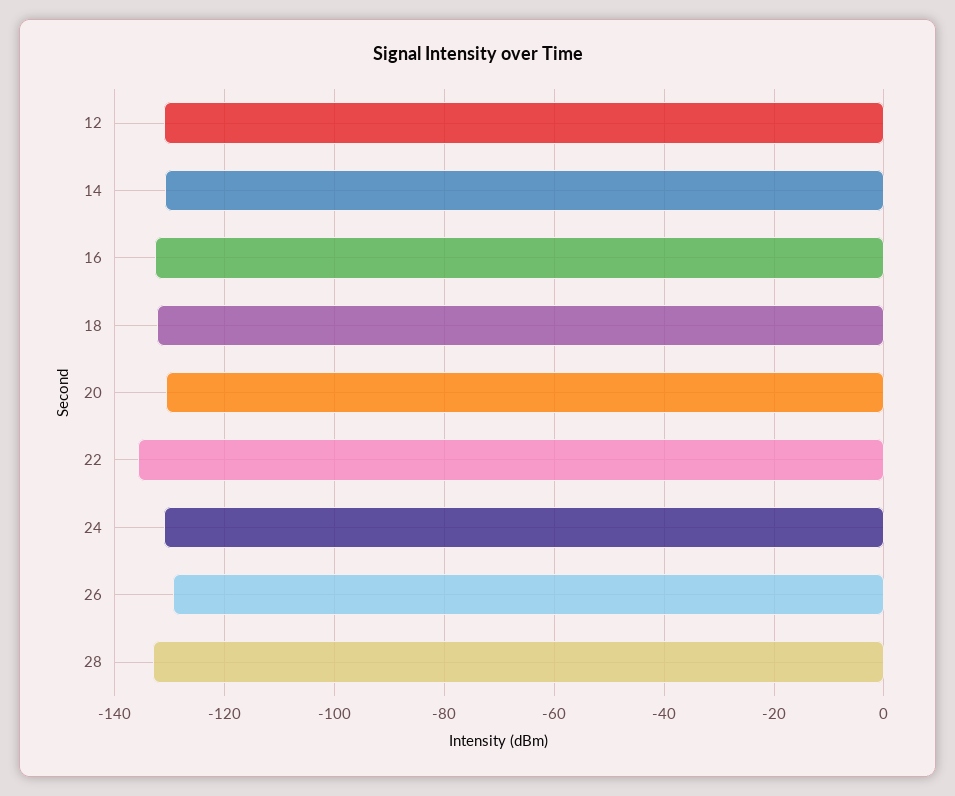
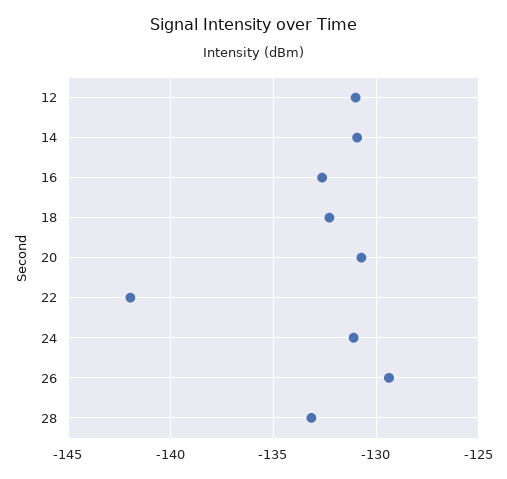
22: -136 -> -142

